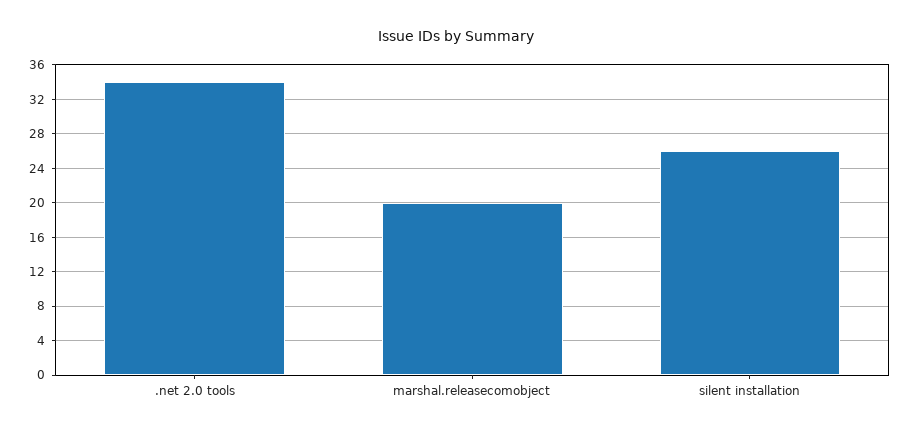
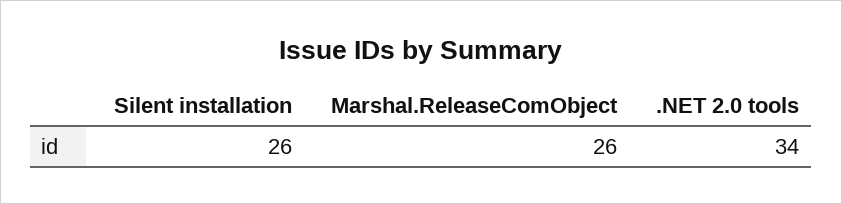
marshal.releasecomobject: 20 -> 26

